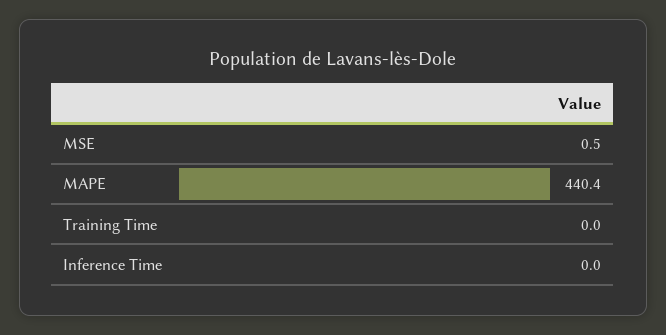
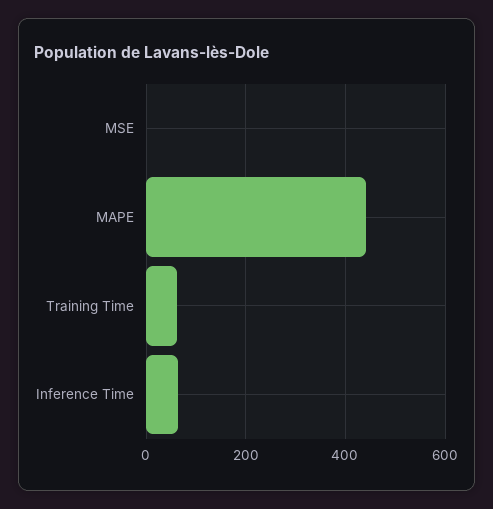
Training Time: 0 -> 60
Inference Time: 0 -> 60

